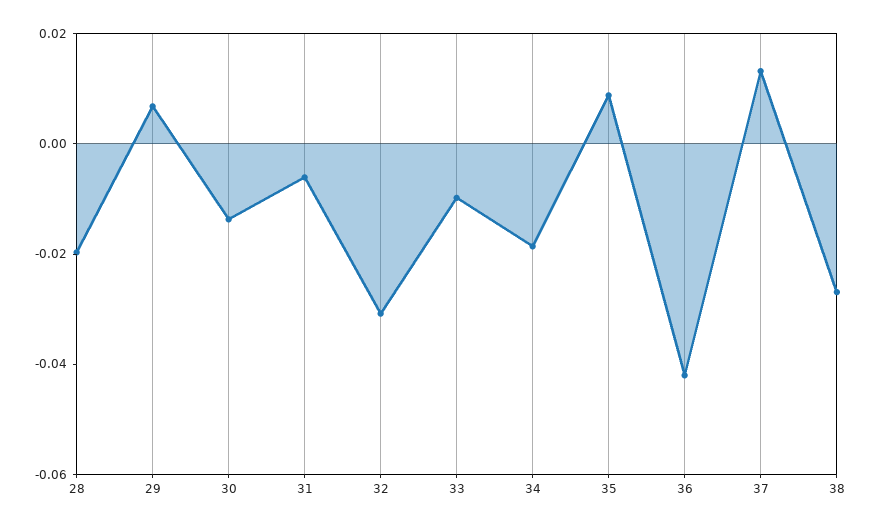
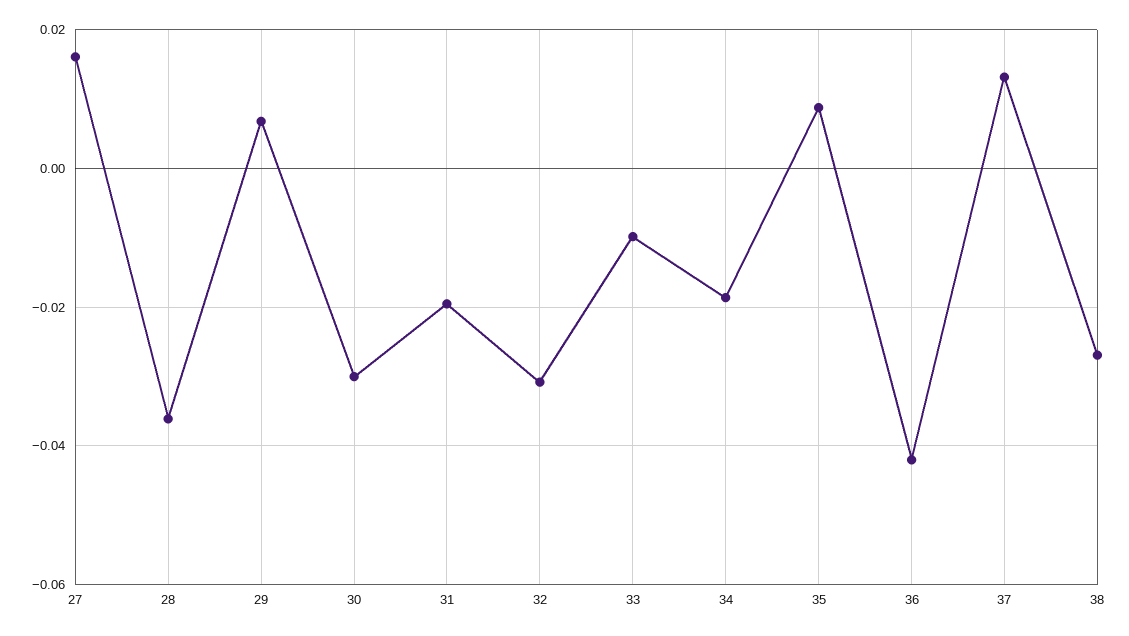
28: -0.02 -> -0.036
30: -0.015 -> -0.03
31: -0.005 -> -0.02
27: none -> 0.016

